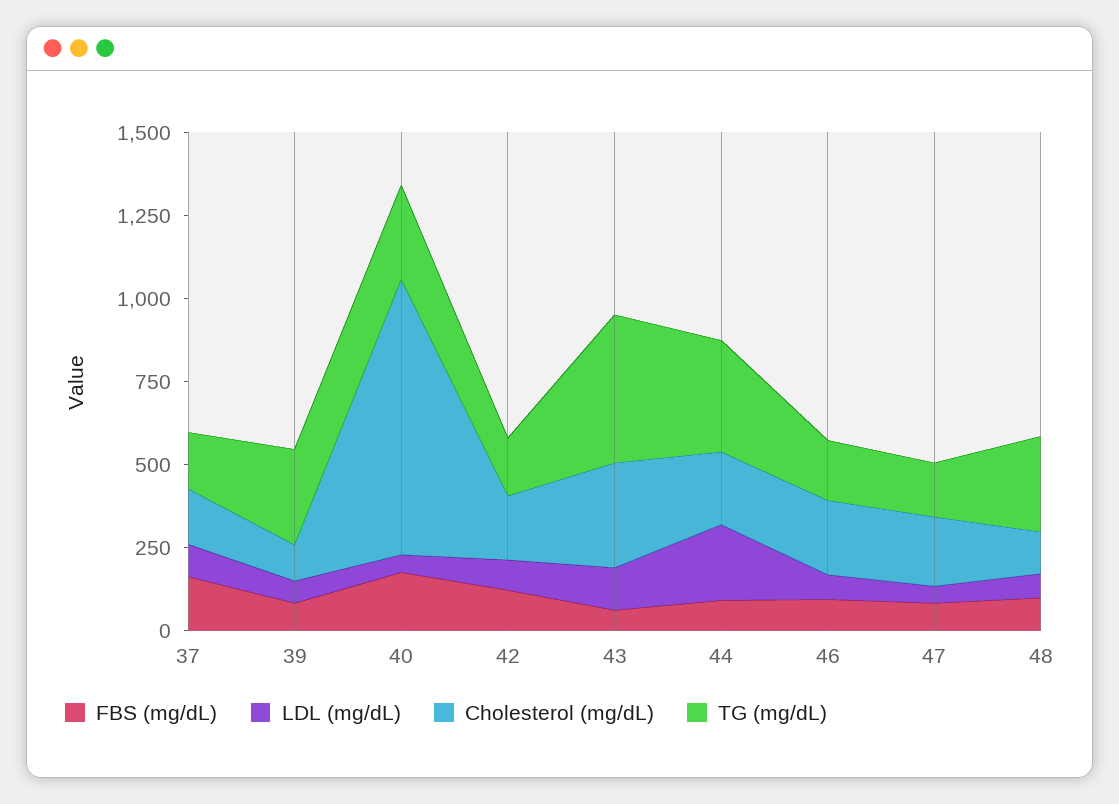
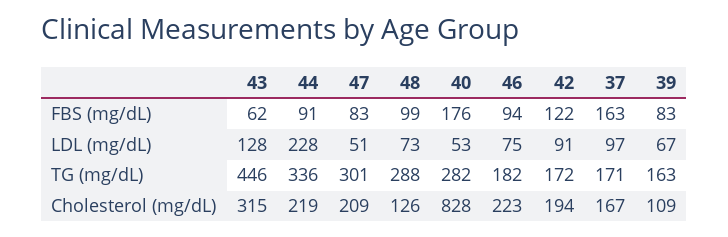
TG (mg/dL), 39: 300 -> 163
TG (mg/dL), 47: 150 -> 301

